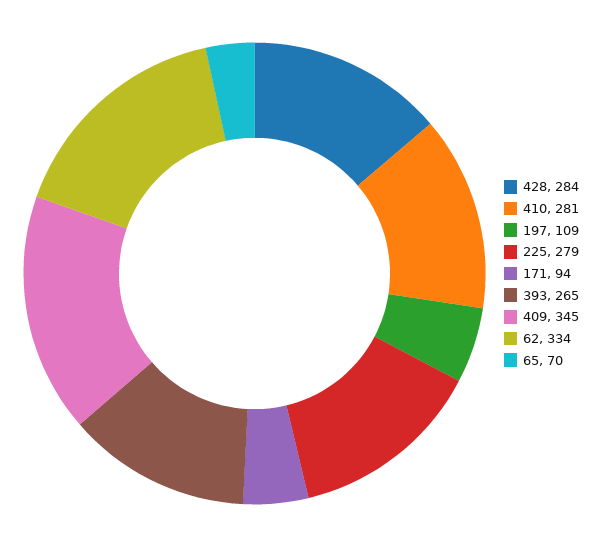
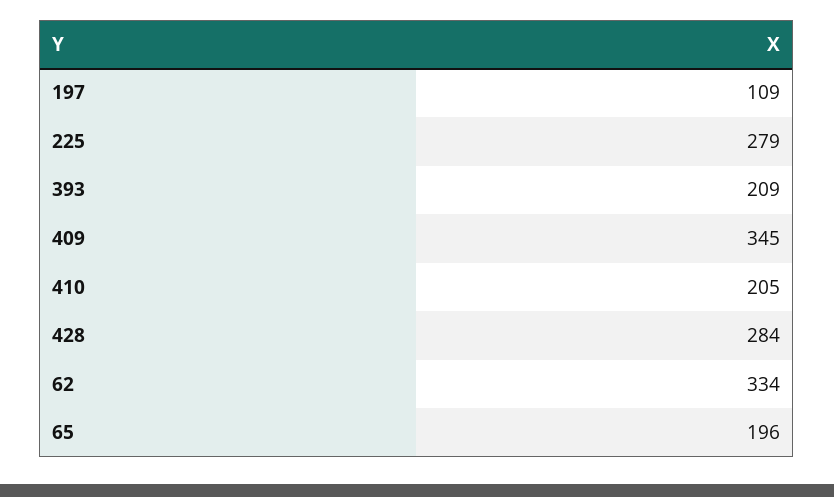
410: 281 -> 205
171: 94 -> none
393: 265 -> 209
65: 70 -> 196

